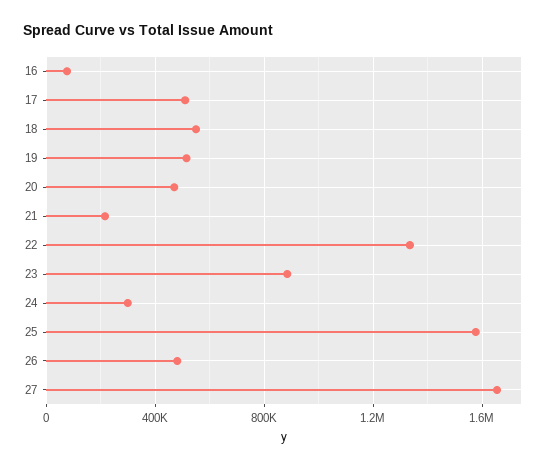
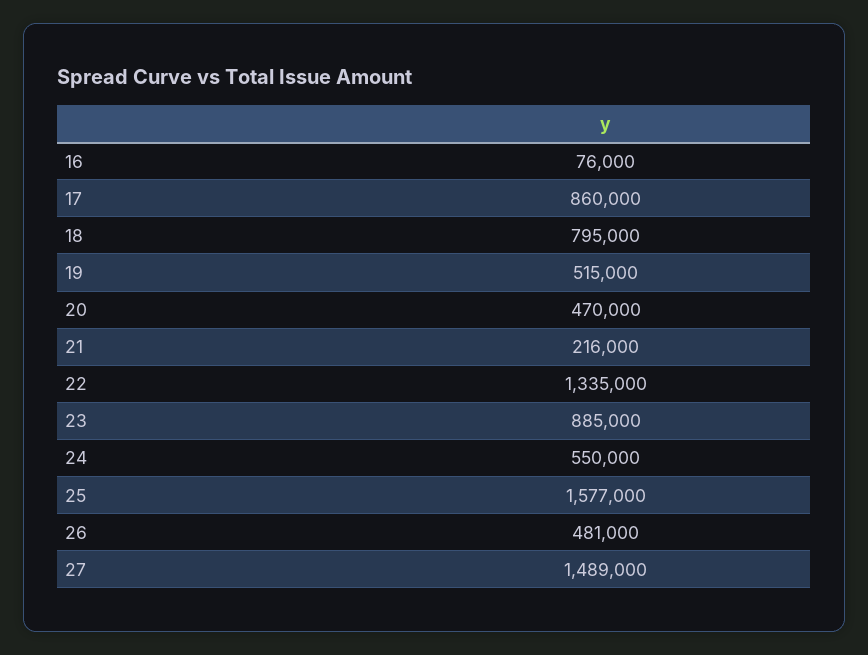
17: 500000 -> 860000
18: 550000 -> 795000
24: 300000 -> 550000
27: 1650000 -> 1489000

